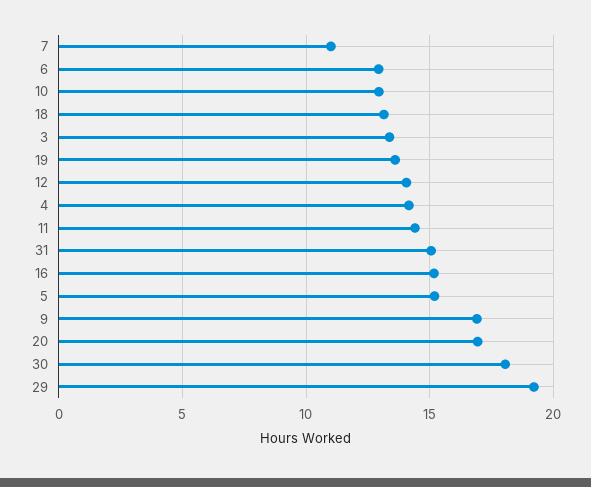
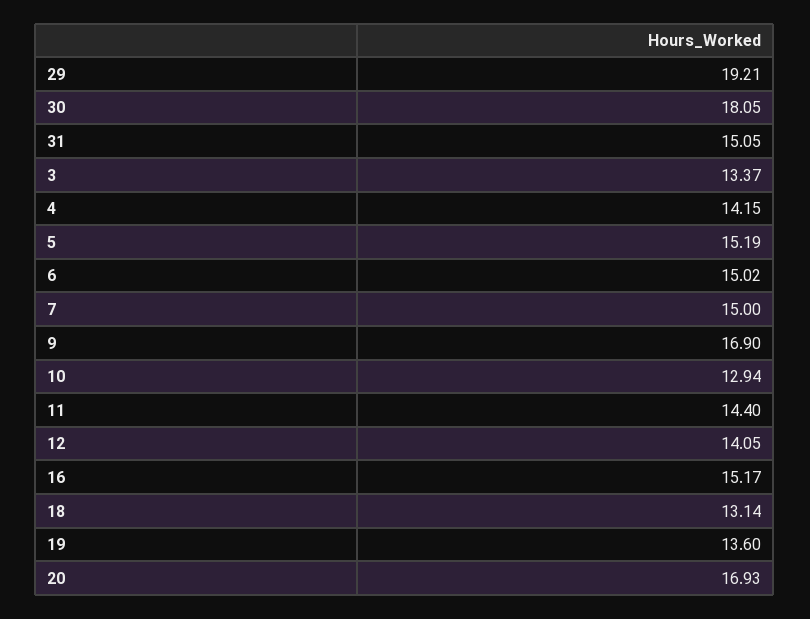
7: 11 -> 15
6: 13 -> 15.02

